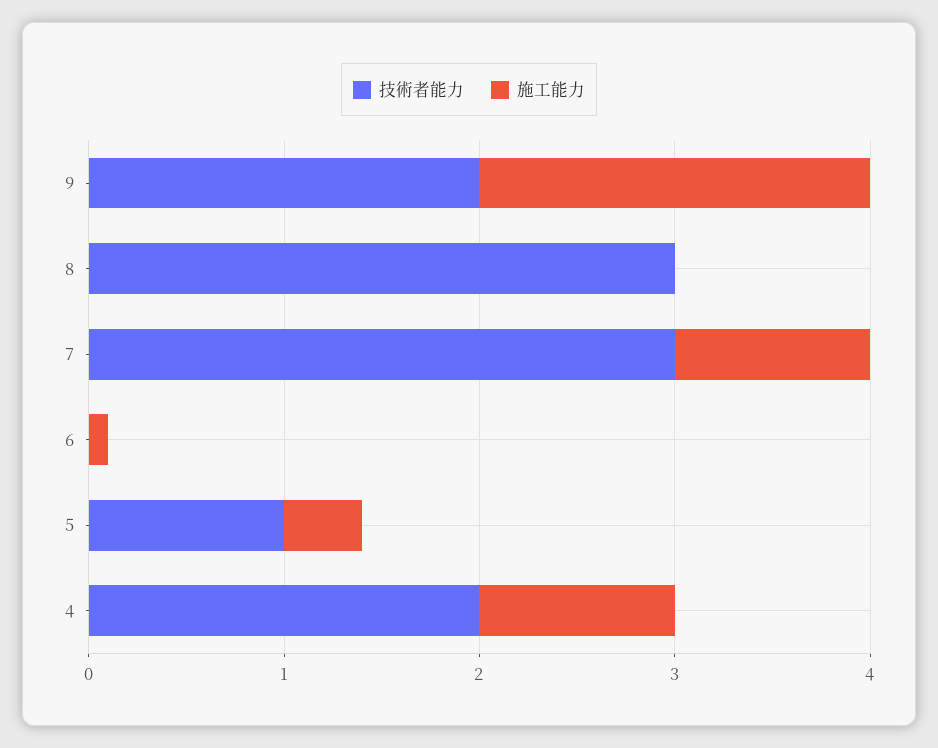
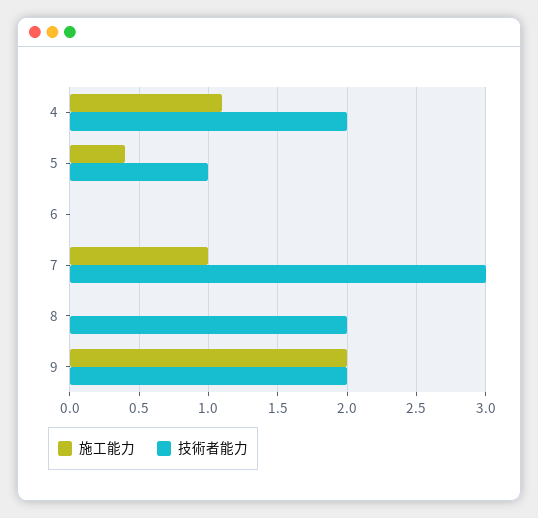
技術者能力, 8: 3 -> 2
施工能力, 6: 0.1 -> 0
施工能力, 4: 1 -> 1.1

